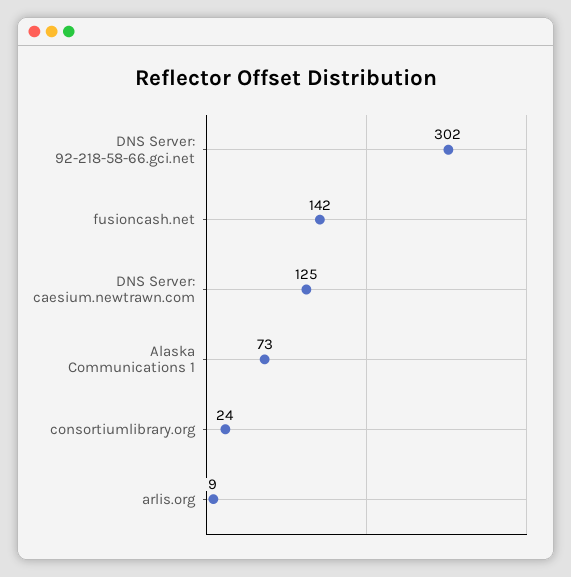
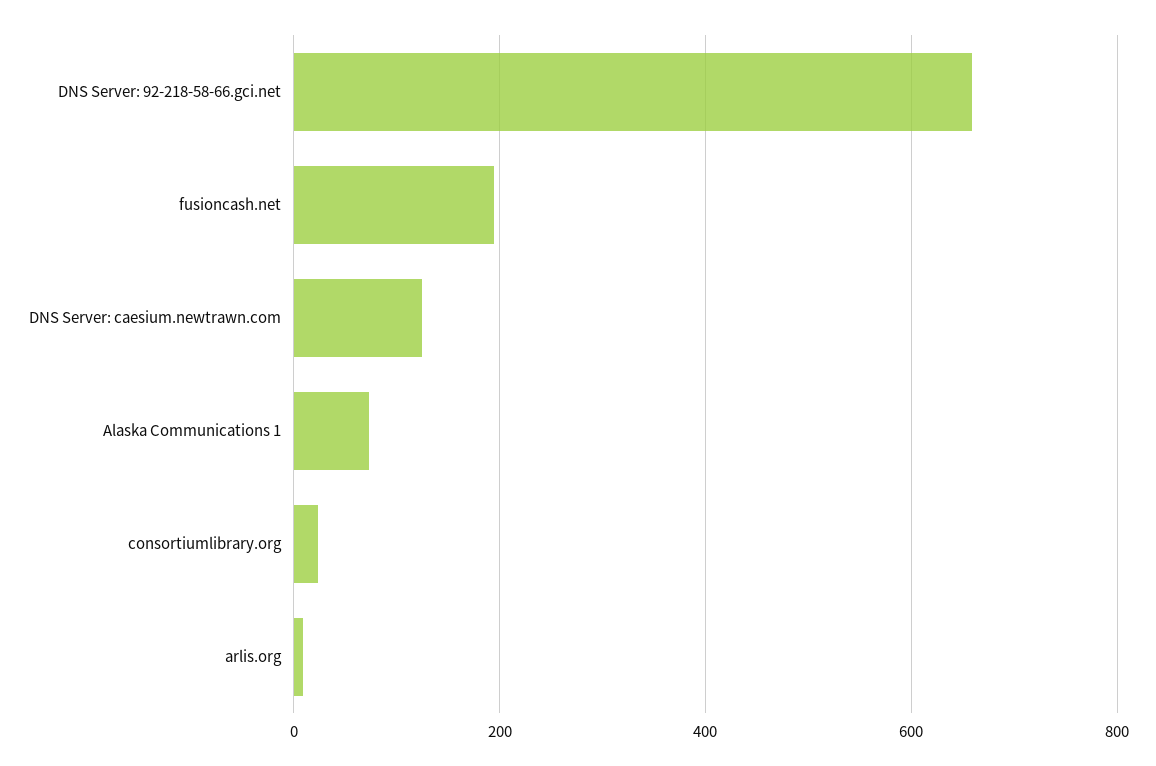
DNS Server: 92-218-58-66.gci.net: 302 -> 660
fusioncash.net: 142 -> 200

